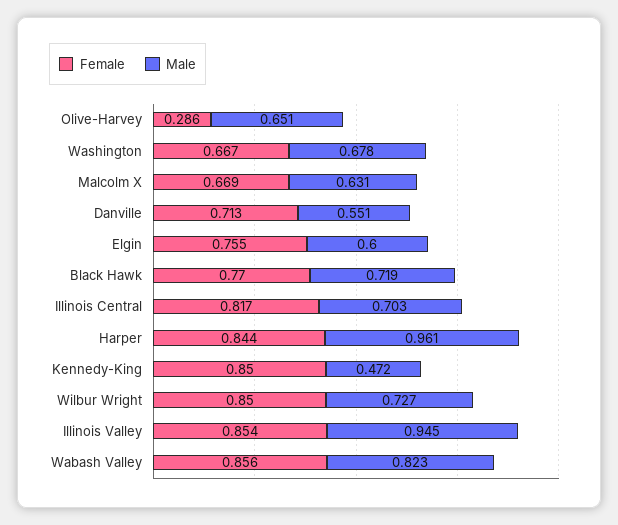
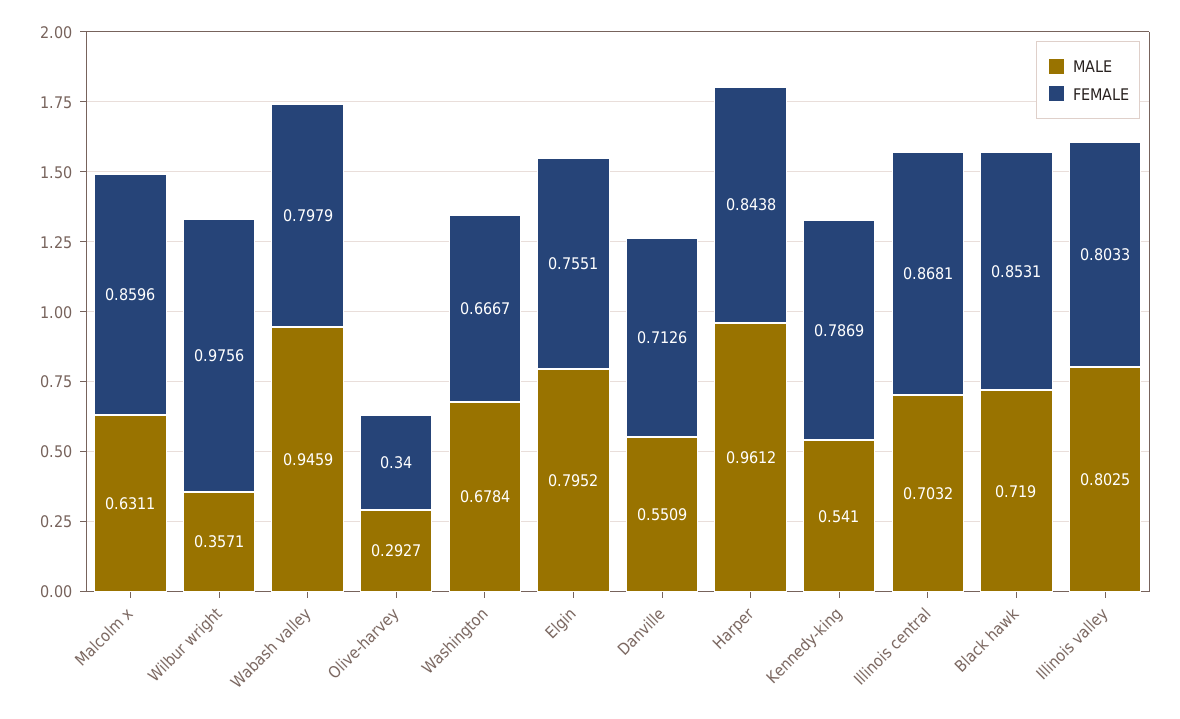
Female, Olive-Harvey: 0.286 -> 0.34
Male, Olive-Harvey: 0.651 -> 0.2927
Female, Malcolm X: 0.669 -> 0.8596
Male, Elgin: 0.6 -> 0.7952
Female, Black Hawk: 0.77 -> 0.8531
Female, Illinois Central: 0.817 -> 0.8681
Female, Kennedy-King: 0.85 -> 0.7869
Male, Kennedy-King: 0.472 -> 0.541
Female, Wilbur Wright: 0.85 -> 0.9756
Male, Wilbur Wright: 0.727 -> 0.3571
Female, Illinois Valley: 0.854 -> 0.8033
Male, Illinois Valley: 0.945 -> 0.8025
Female, Wabash Valley: 0.856 -> 0.7979
Male, Wabash Valley: 0.823 -> 0.9459

